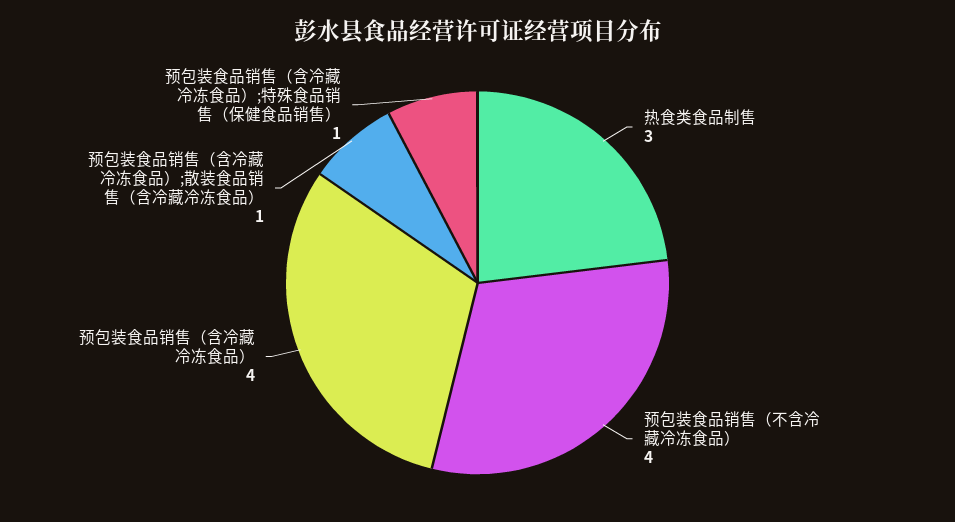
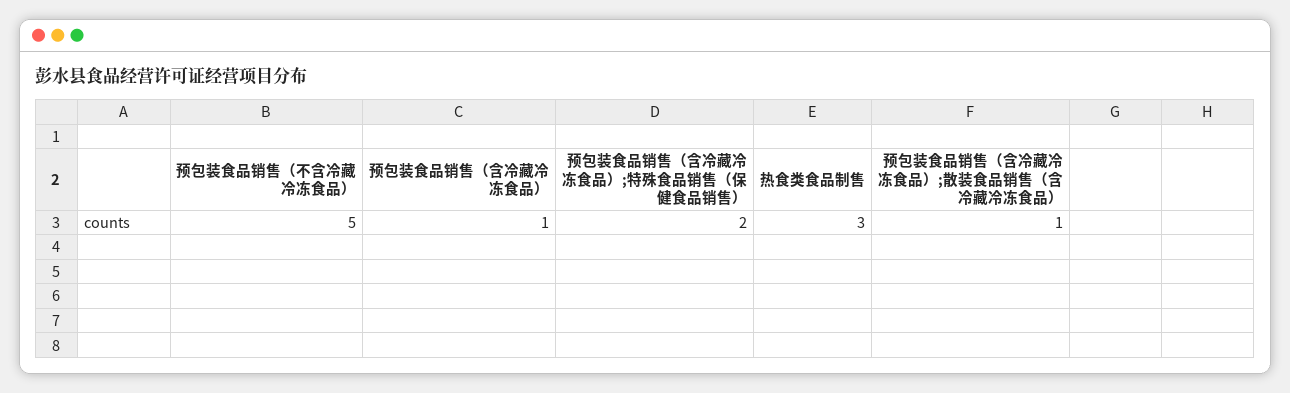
预包装食品销售（不含冷藏冷冻食品）: 4 -> 5
预包装食品销售（含冷藏冷冻食品）: 4 -> 1
预包装食品销售（含冷藏冷冻食品）;特殊食品销售（保健食品销售）: 1 -> 2

